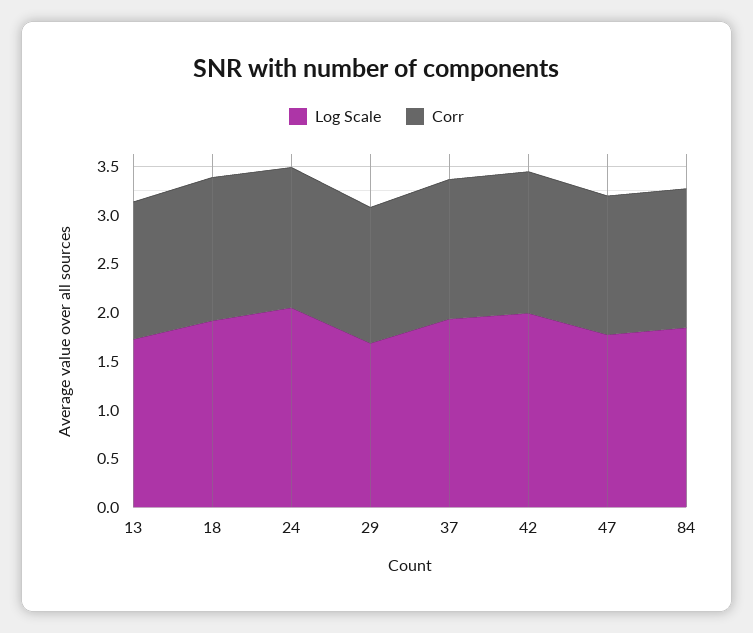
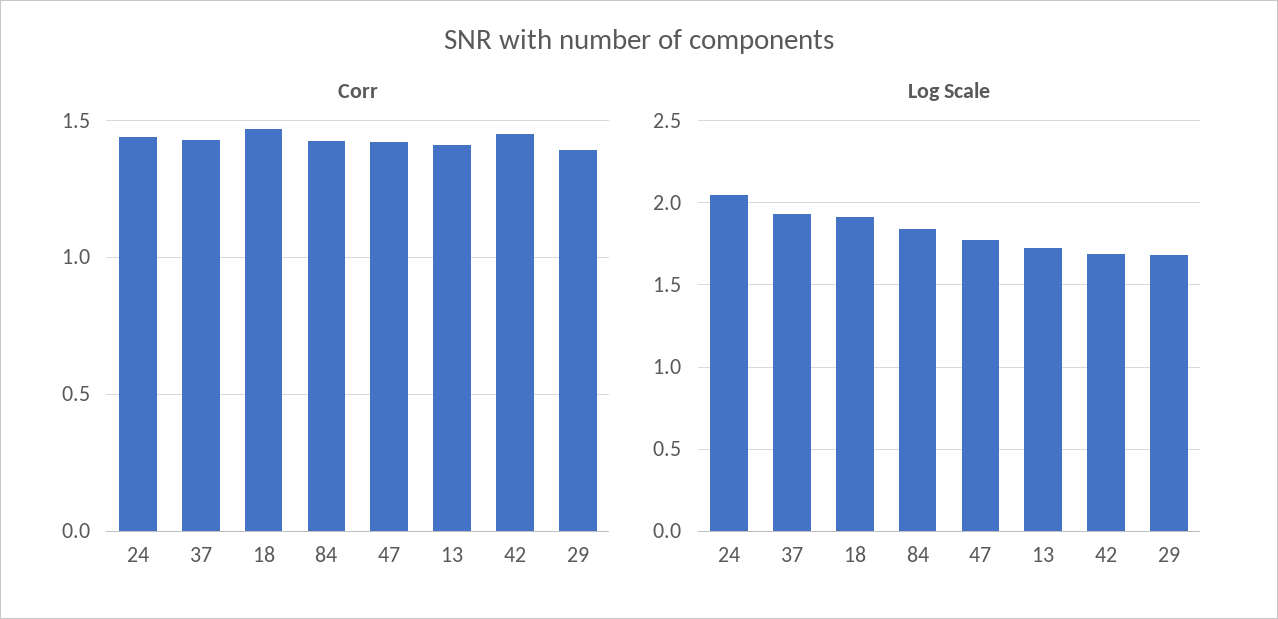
Log Scale, 42: 2 -> 1.7

